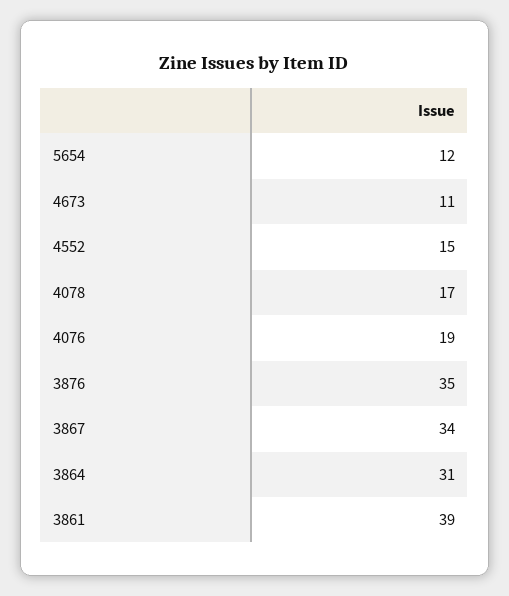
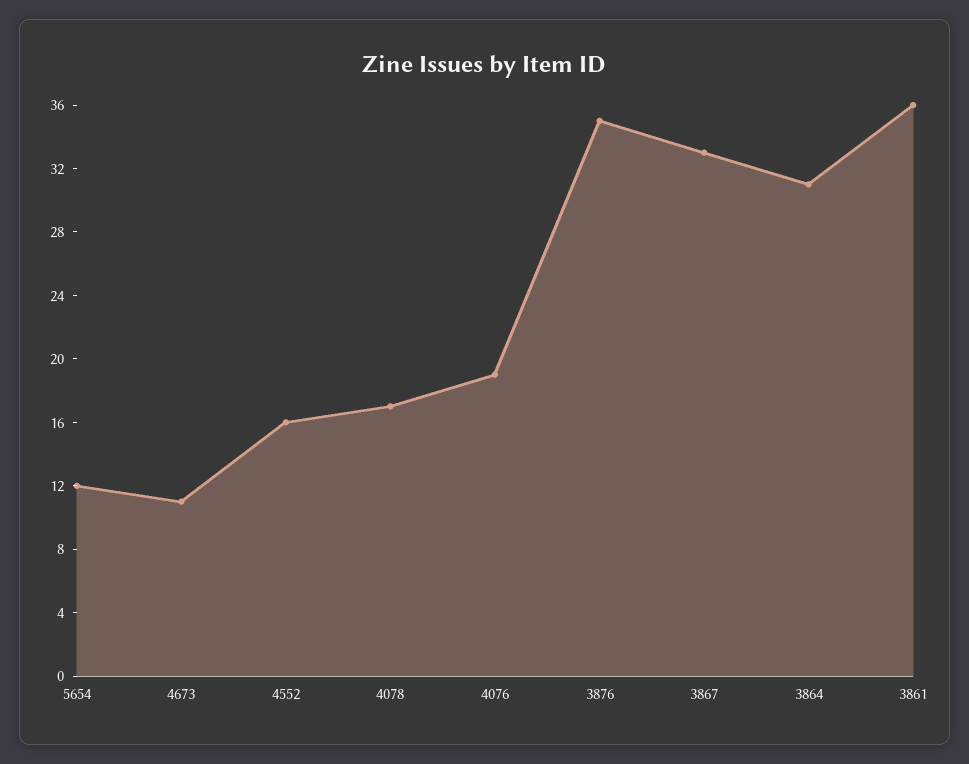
4552: 15 -> 16
3867: 34 -> 33
3861: 39 -> 36

